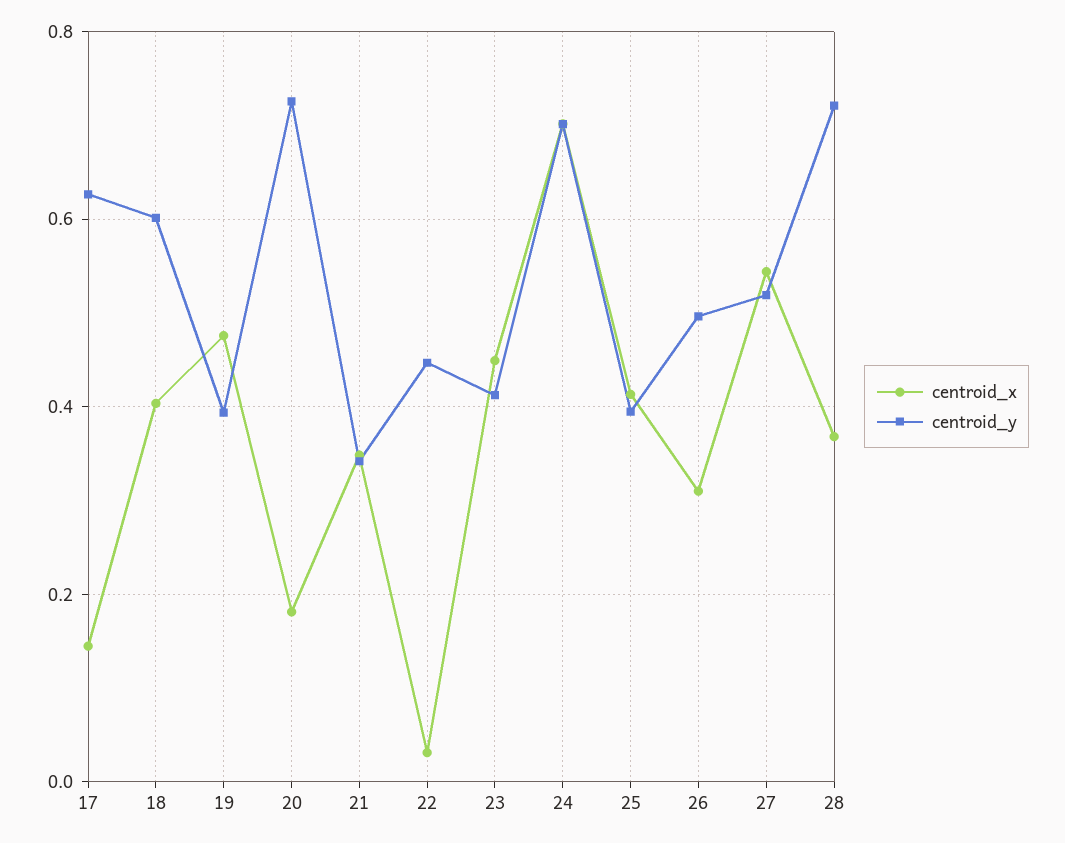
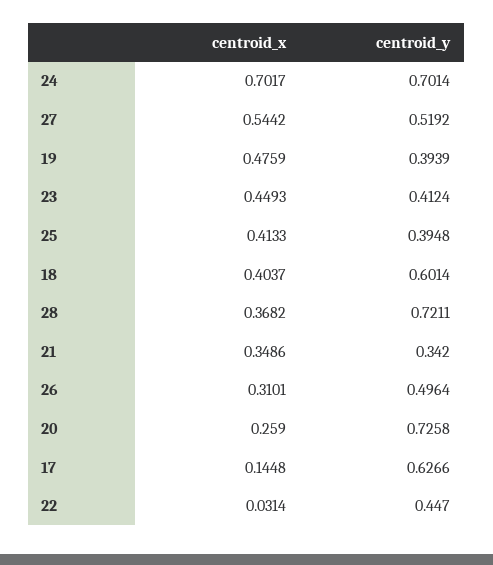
centroid_x, 20: 0.18 -> 0.259

